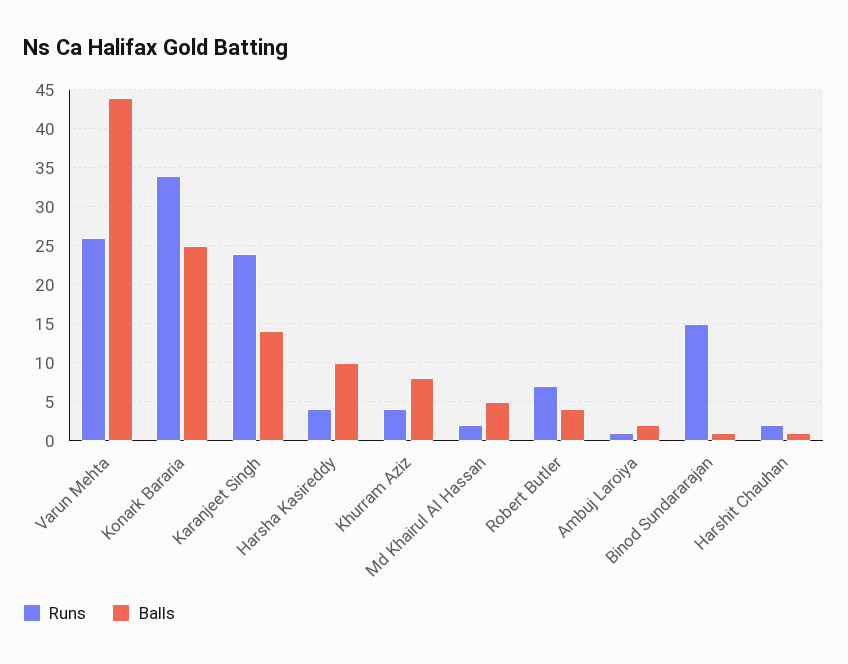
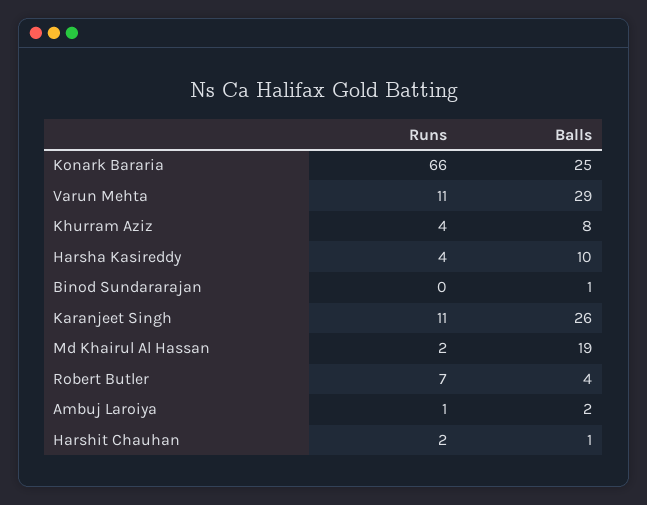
Runs, Varun Mehta: 26 -> 11
Balls, Varun Mehta: 44 -> 29
Runs, Konark Bararia: 34 -> 66
Runs, Karanjeet Singh: 24 -> 11
Balls, Karanjeet Singh: 14 -> 26
Balls, Md Khairul Al Hassan: 5 -> 19
Runs, Binod Sundararajan: 15 -> 0

